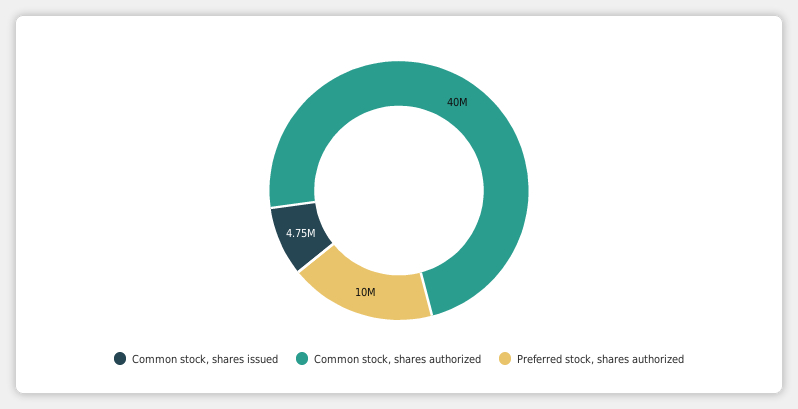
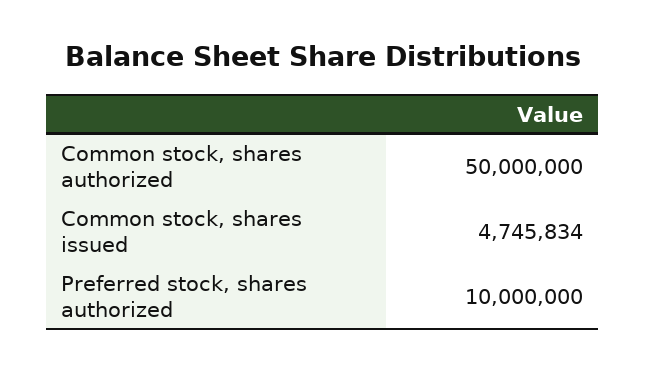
Common stock, shares authorized: 40000000 -> 50000000

